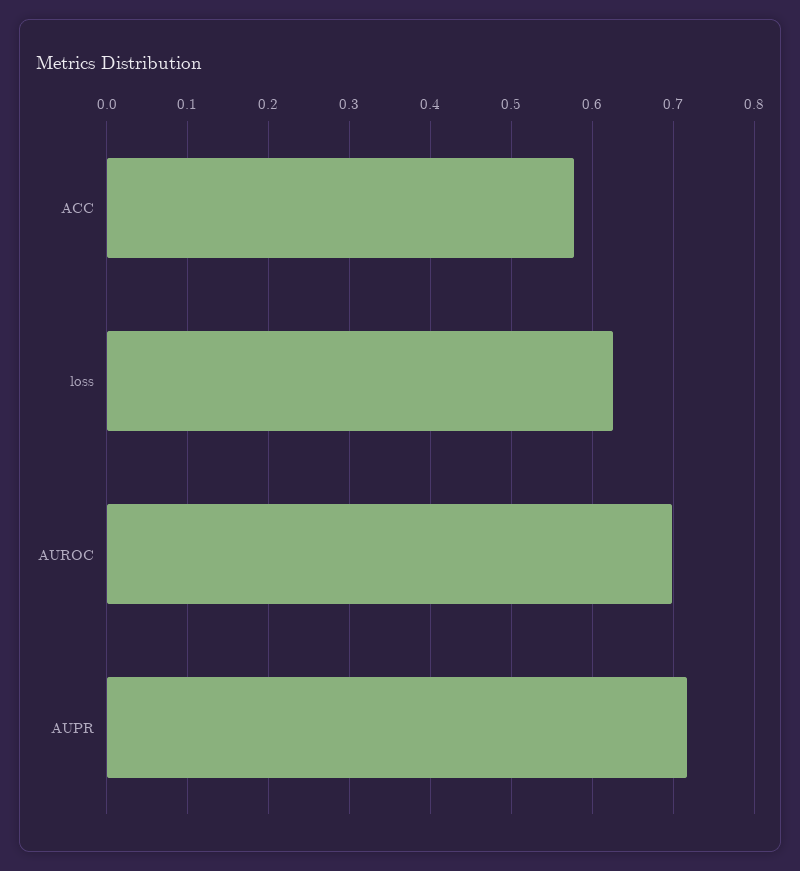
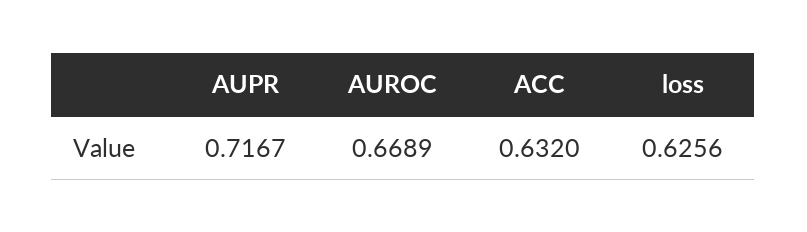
ACC: 0.58 -> 0.632
AUROC: 0.7 -> 0.6689

